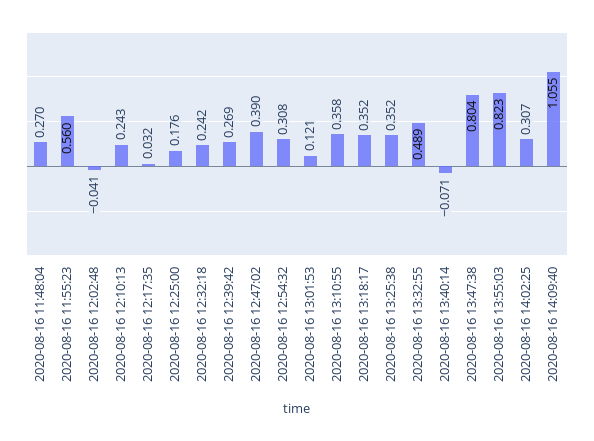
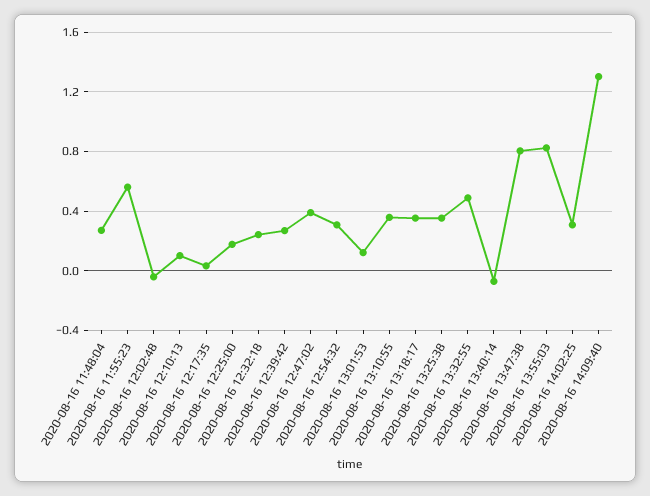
2020-08-16 12:10:13: 0.243 -> 0.1
2020-08-16 14:09:40: 1.055 -> 1.3

